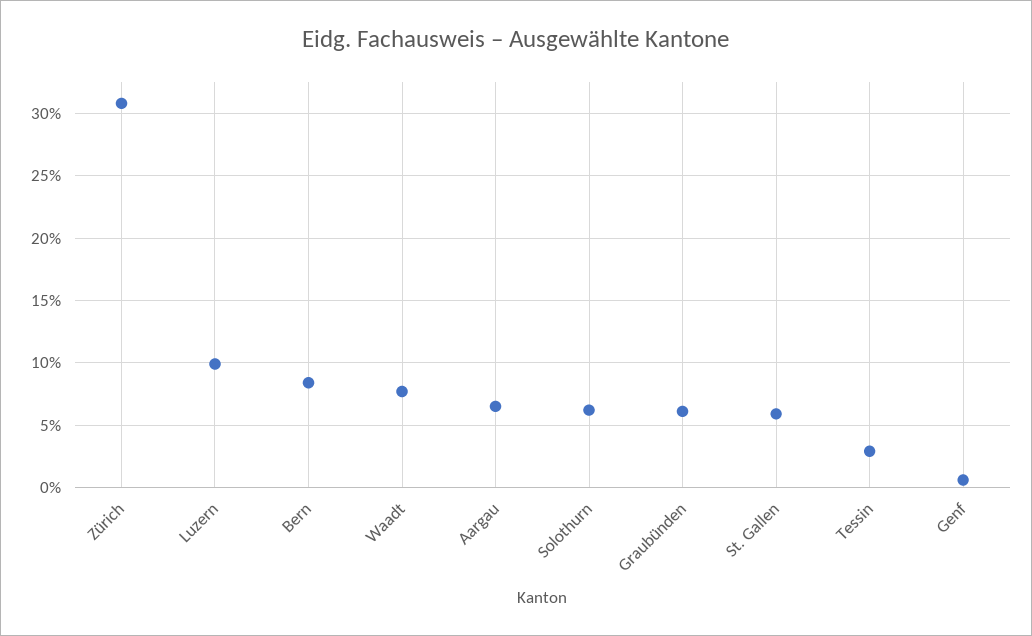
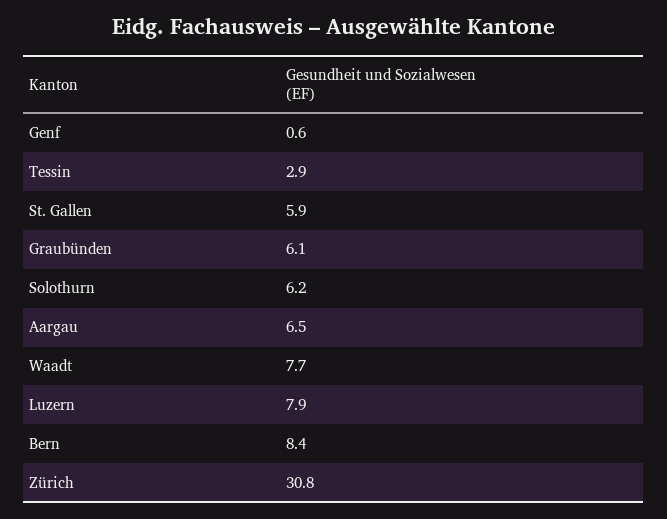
Luzern: 10 -> 7.9

